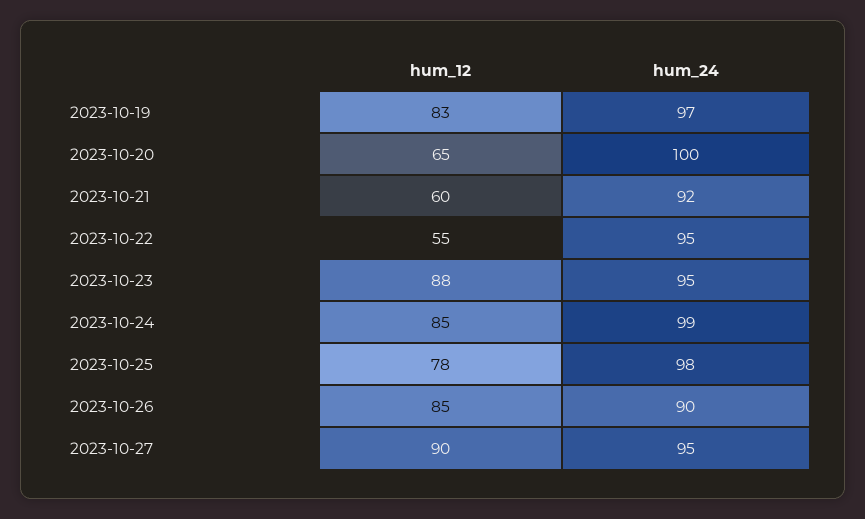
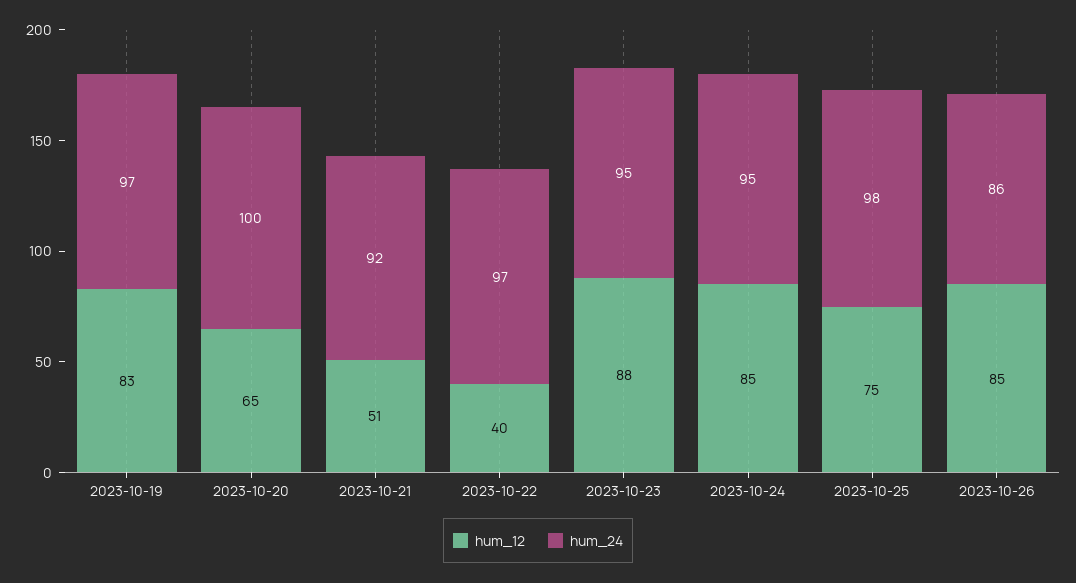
hum_12, 2023-10-21: 60 -> 51
hum_12, 2023-10-22: 55 -> 40
hum_24, 2023-10-22: 95 -> 97
hum_24, 2023-10-24: 99 -> 95
hum_12, 2023-10-25: 78 -> 75
hum_24, 2023-10-26: 90 -> 86
hum_12, 2023-10-27: 90 -> none
hum_24, 2023-10-27: 95 -> none

